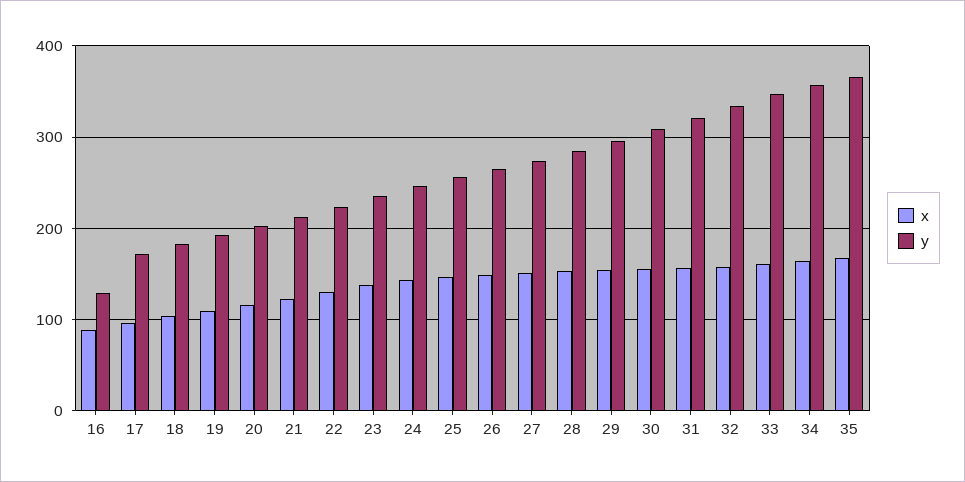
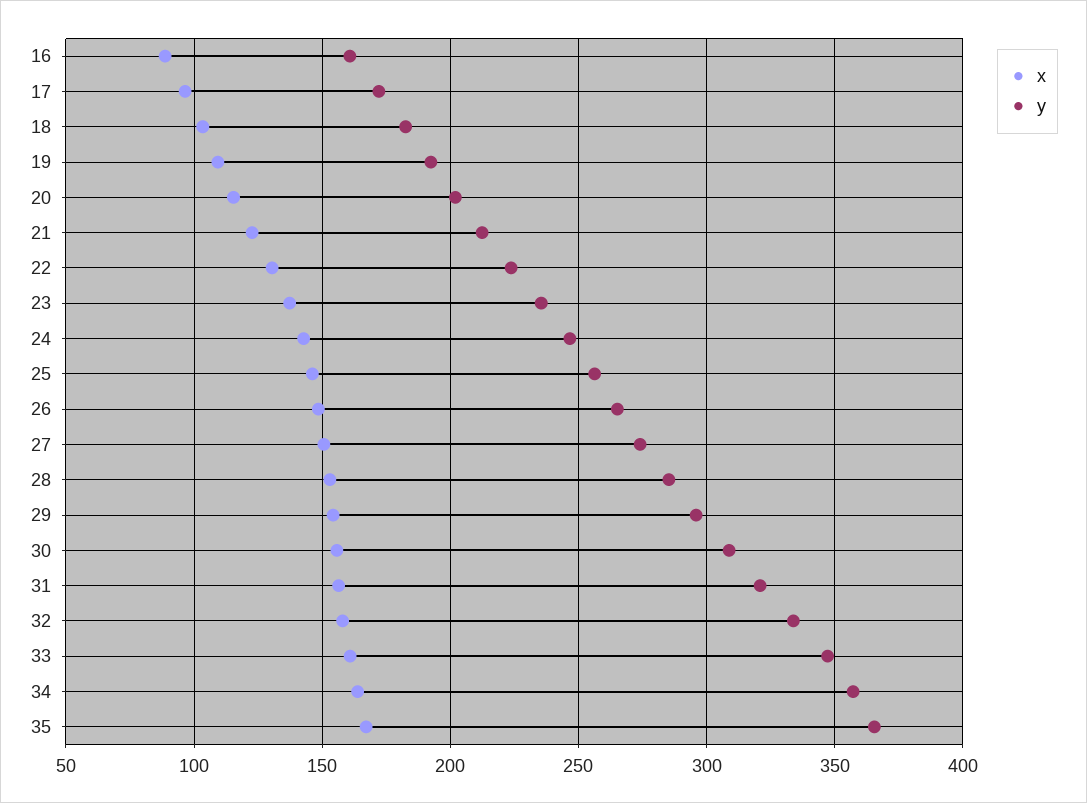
y, 16: 130 -> 160

